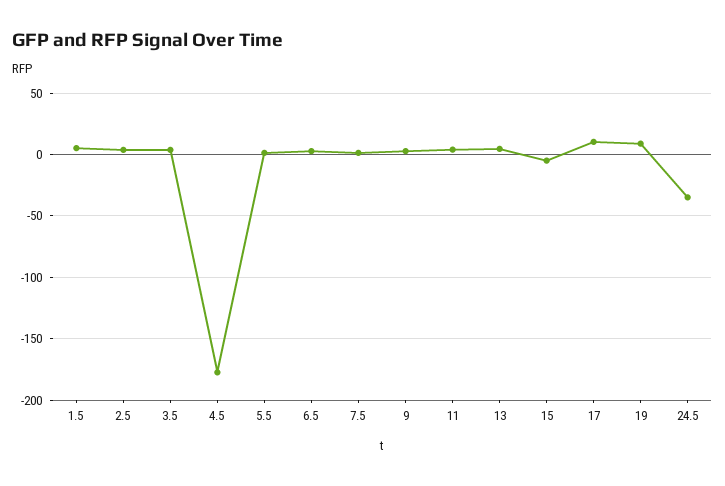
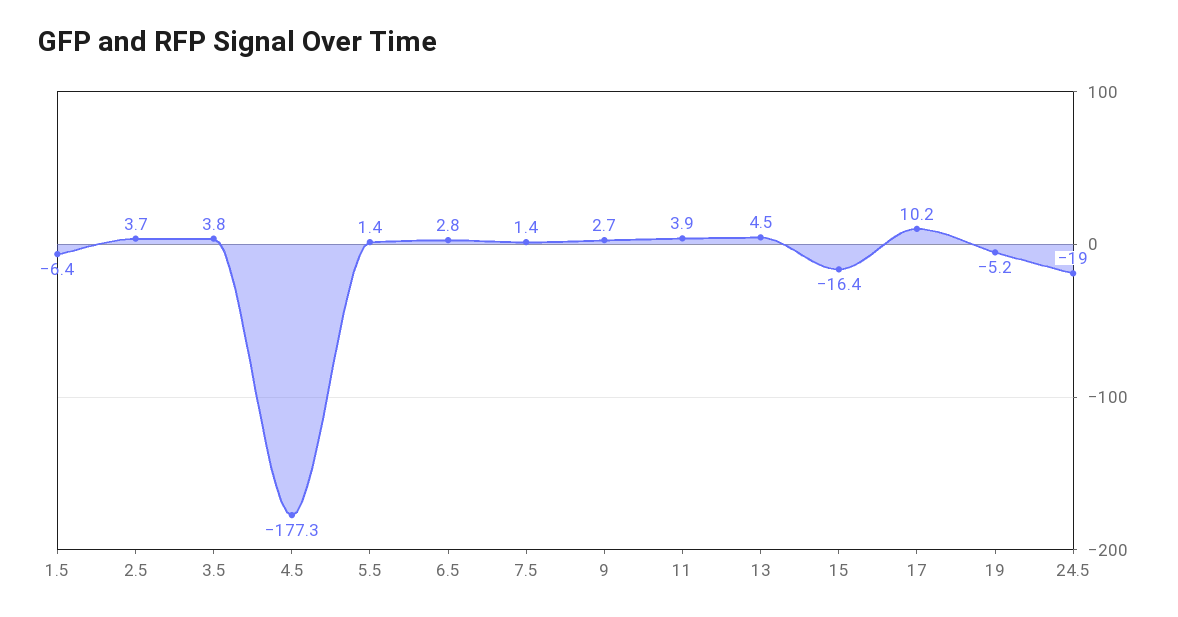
1.5: 5 -> -6.4
15: -5 -> -16.4
19: 10 -> -5.2
24.5: -35 -> -19

